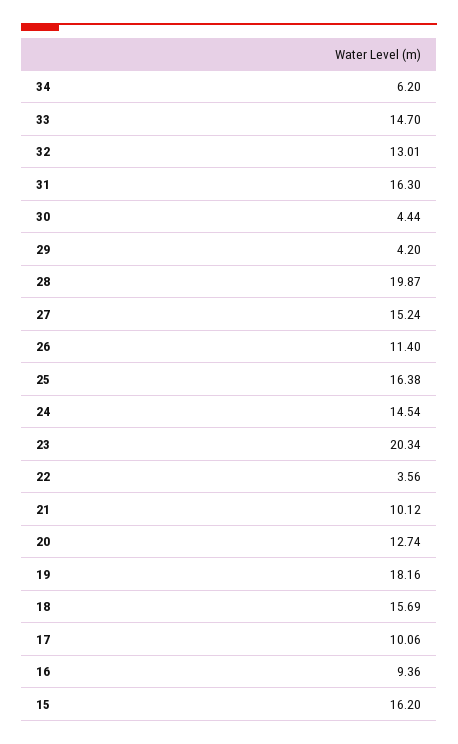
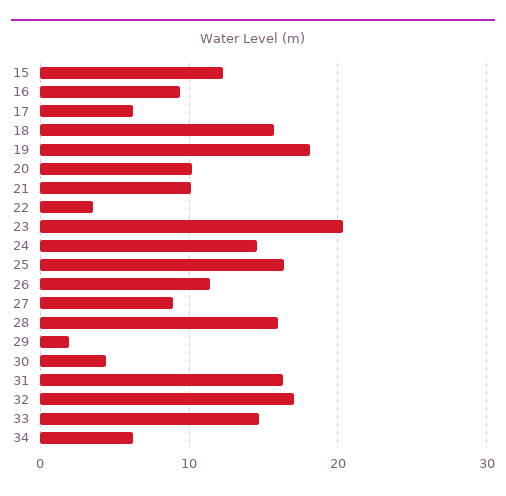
32: 13.01 -> 17
29: 4.2 -> 2
28: 19.87 -> 16
27: 15.24 -> 9
20: 12.74 -> 10
17: 10.06 -> 6
15: 16.2 -> 12

